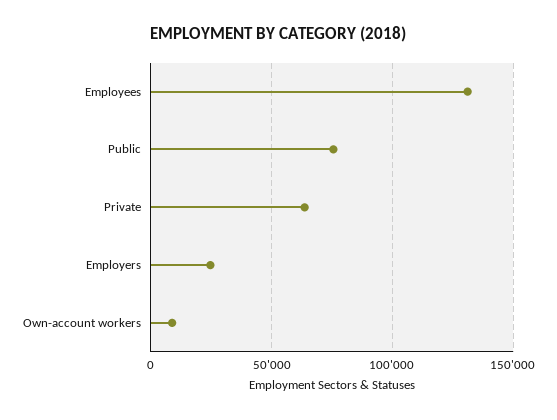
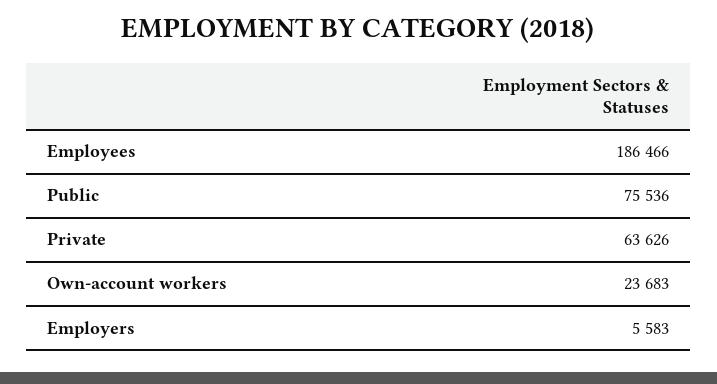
Employees: 130000 -> 186466
Employers: 25000 -> 5583
Own-account workers: 10000 -> 23683

